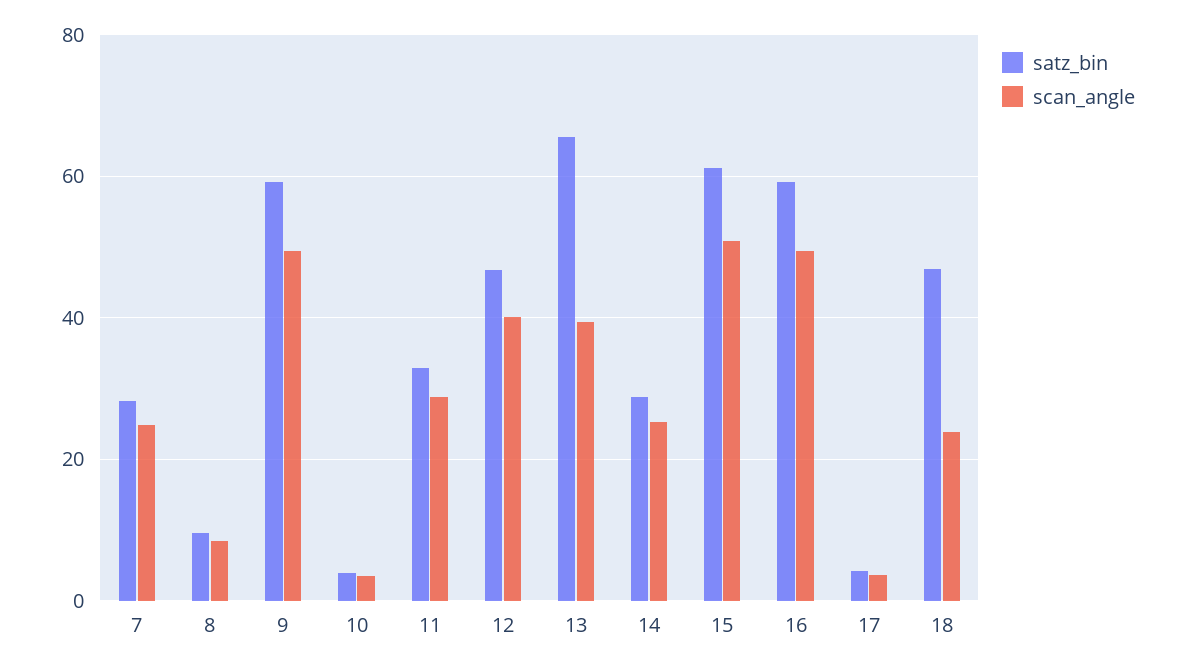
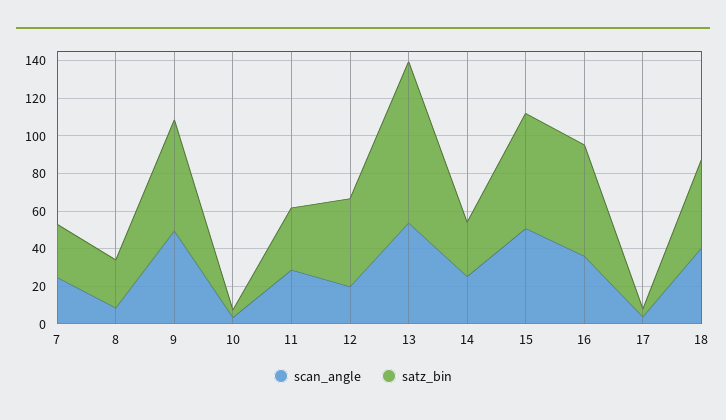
satz_bin, 8: 10 -> 25
scan_angle, 12: 40 -> 20
satz_bin, 13: 66 -> 85
scan_angle, 13: 40 -> 55
scan_angle, 16: 50 -> 35
scan_angle, 18: 24 -> 40

